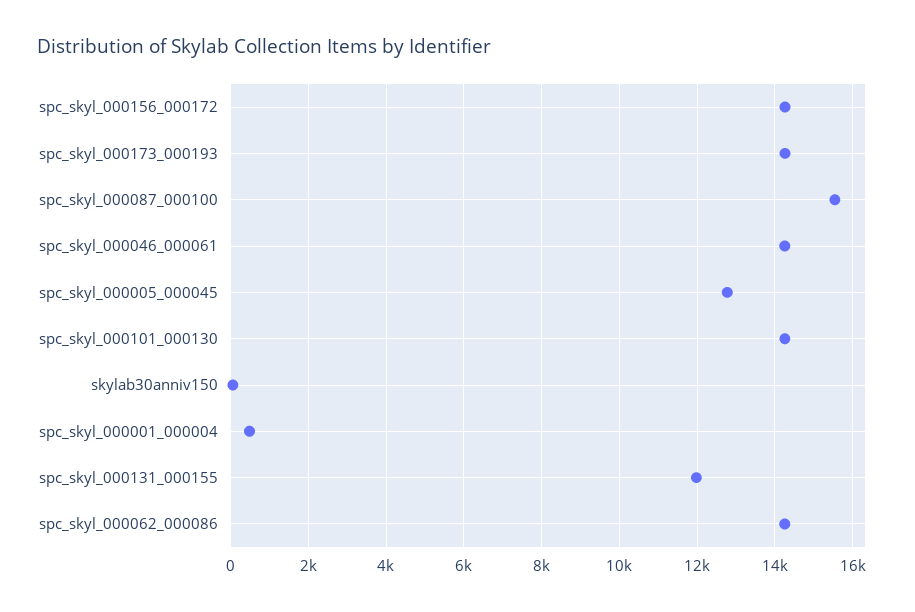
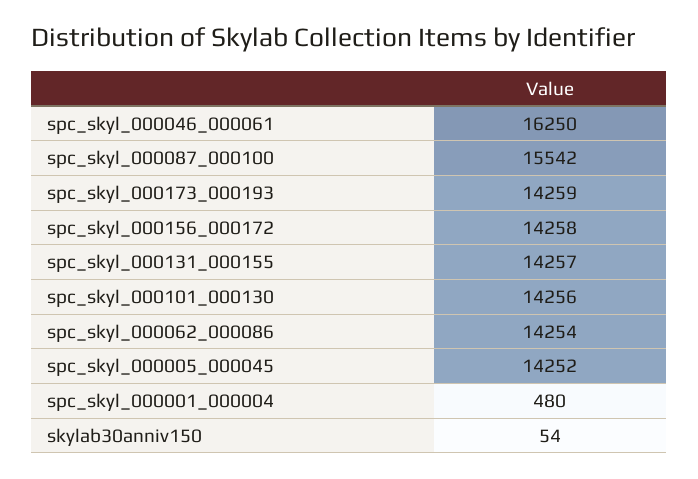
spc_skyl_000046_000061: 14200 -> 16250
spc_skyl_000005_000045: 12800 -> 14252
spc_skyl_000131_000155: 12000 -> 14257

